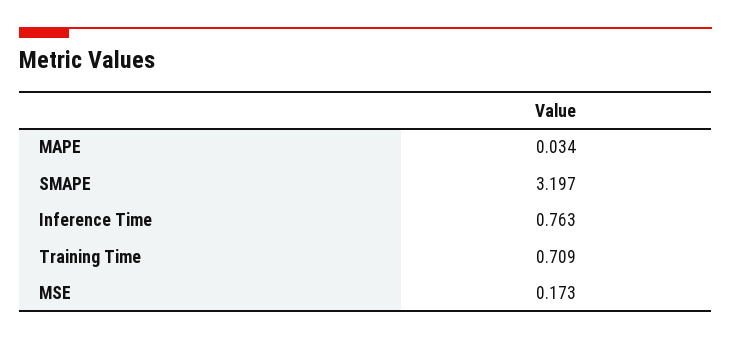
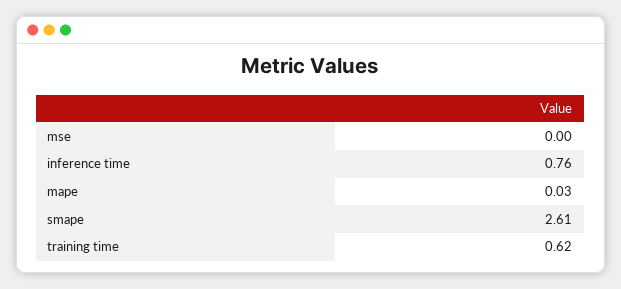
SMAPE: 3.197 -> 2.61
Training Time: 0.709 -> 0.62
MSE: 0.173 -> 0

